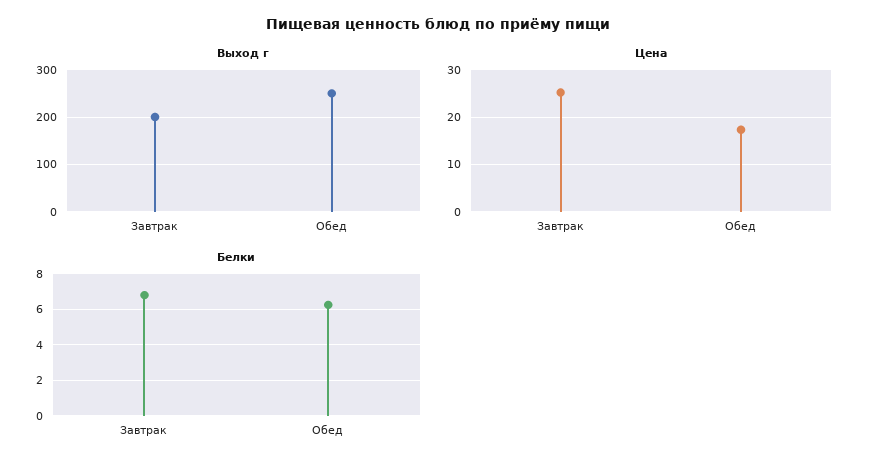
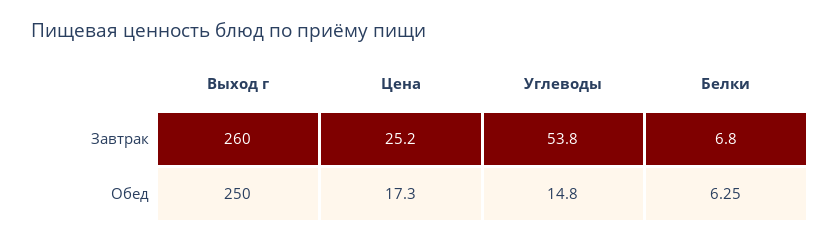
Выход г, Завтрак: 200 -> 260
Углеводы, Завтрак: none -> 53.8
Углеводы, Обед: none -> 14.8

